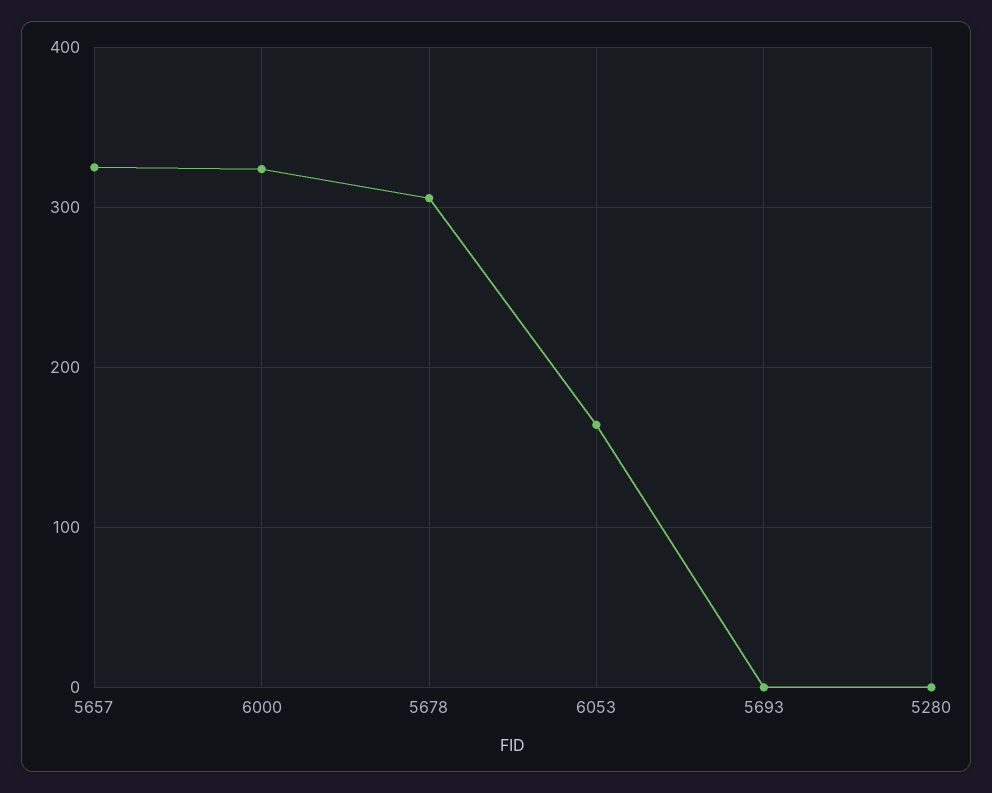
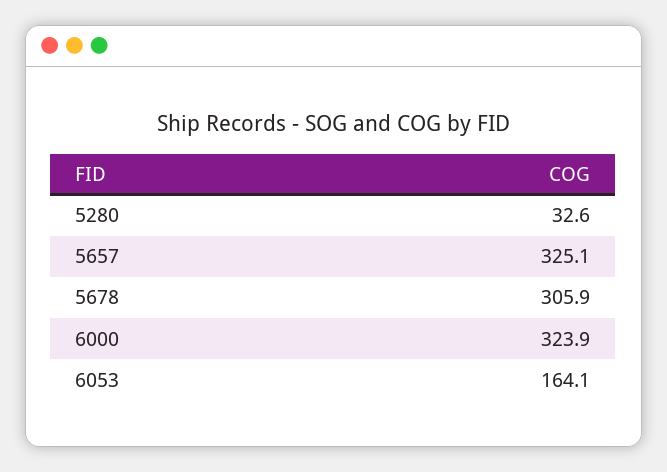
5693: 0 -> none
5280: 0 -> 32.6

